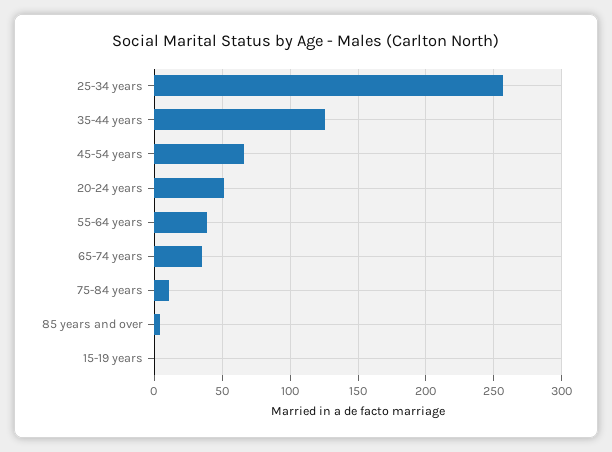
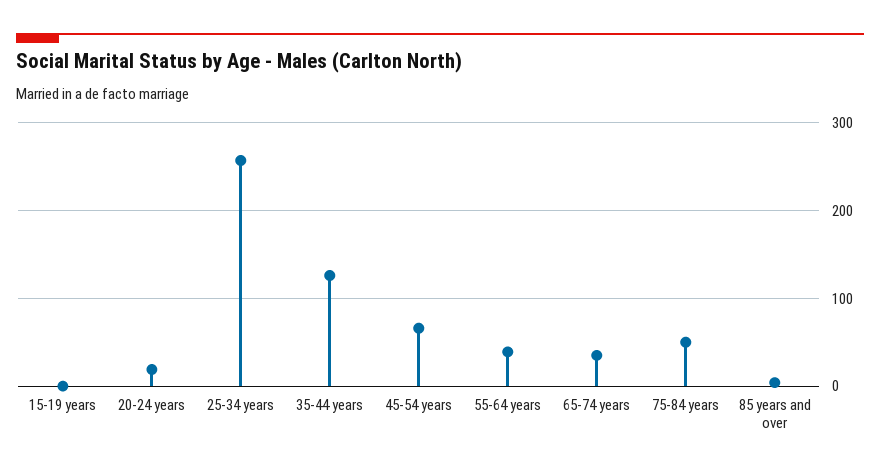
20-24 years: 50 -> 20
75-84 years: 10 -> 50

